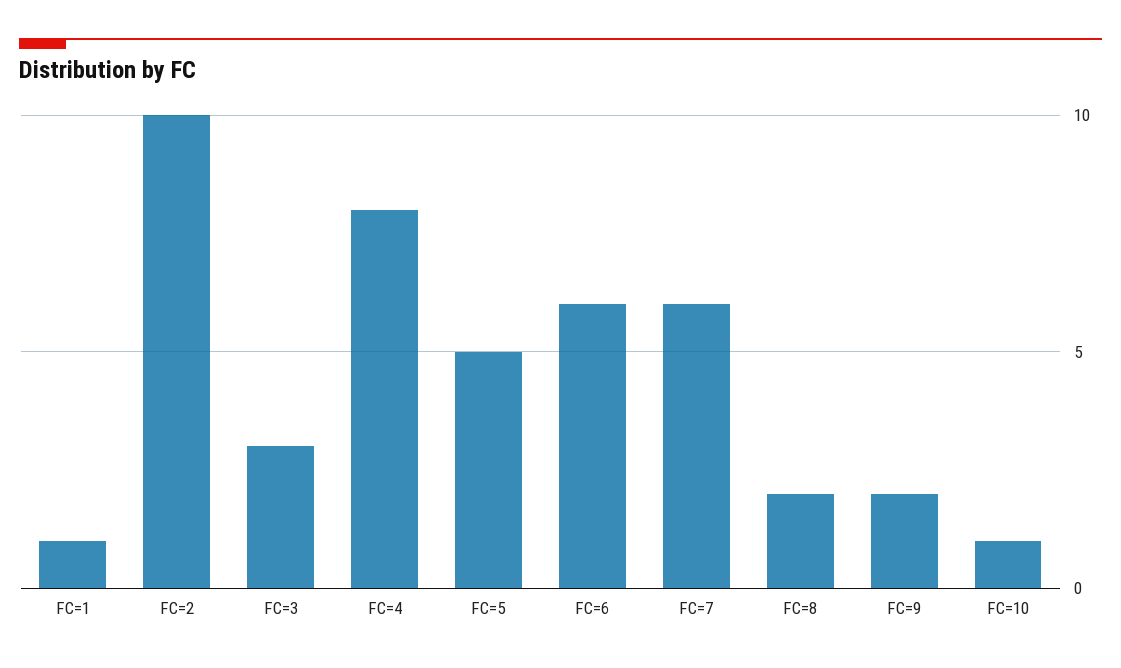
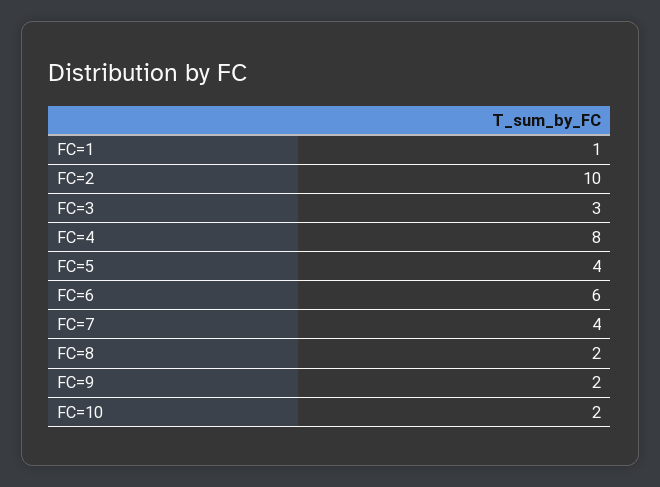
FC=5: 5 -> 4
FC=7: 6 -> 4
FC=10: 1 -> 2

